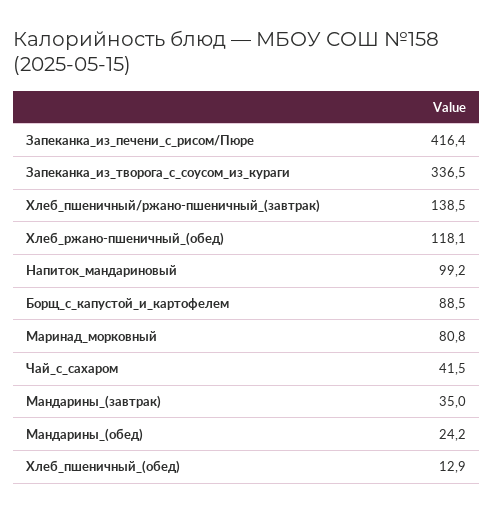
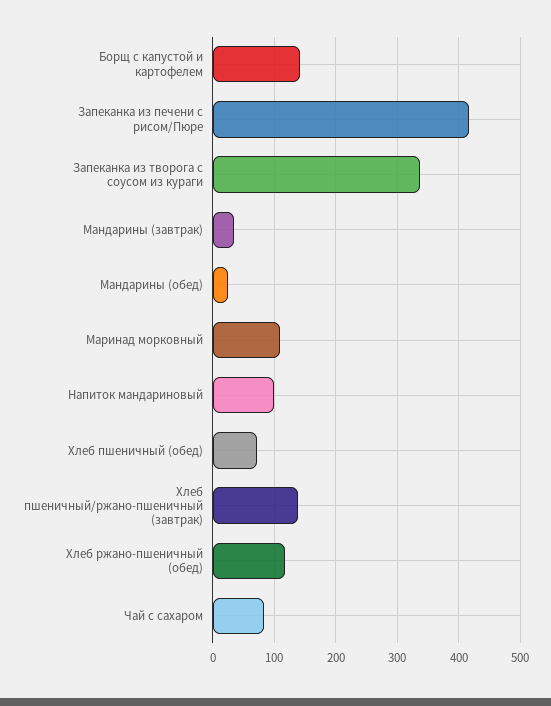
Борщ_с_капустой_и_картофелем: 88.5 -> 140
Маринад_морковный: 80.8 -> 110
Чай_с_сахаром: 41.5 -> 80
Хлеб_пшеничный_(обед): 12.9 -> 70

